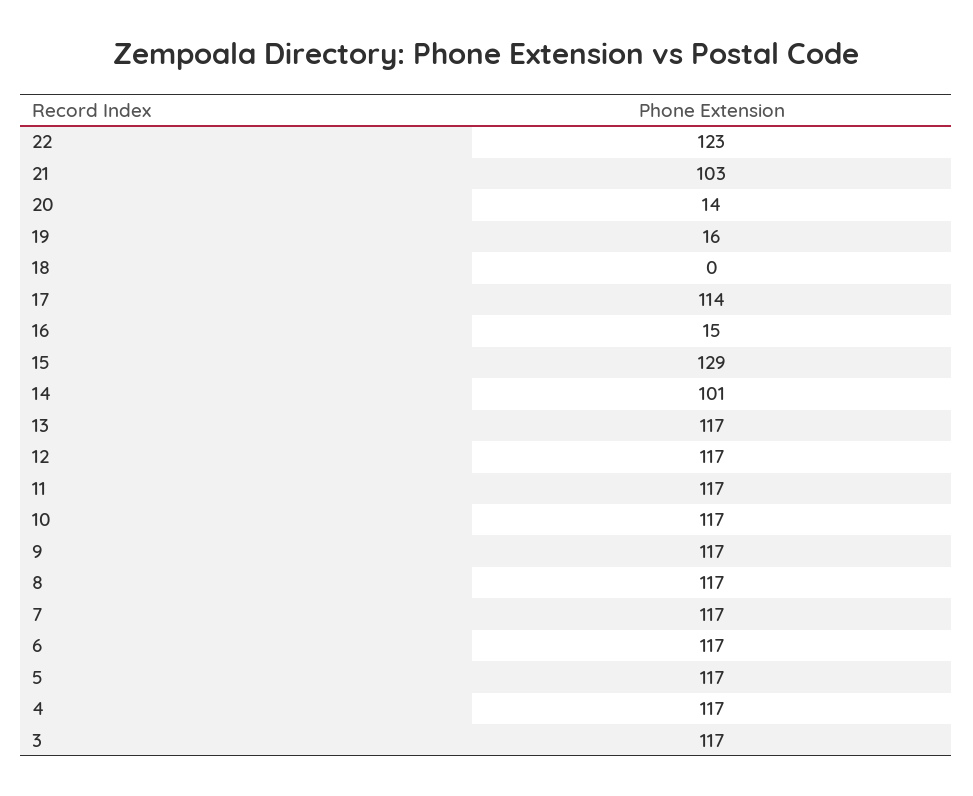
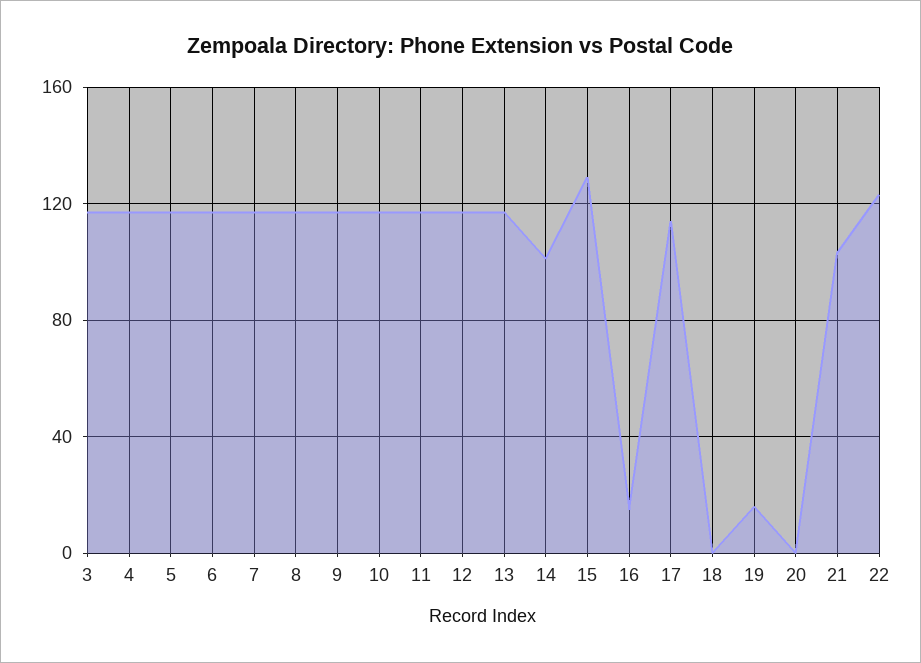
20: 14 -> 0

